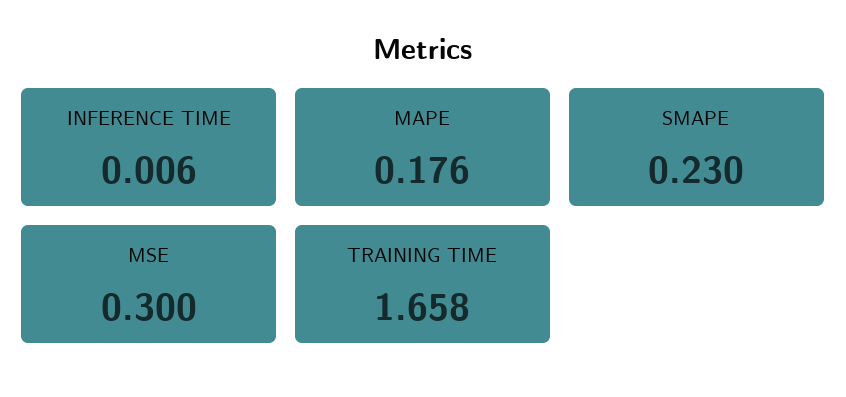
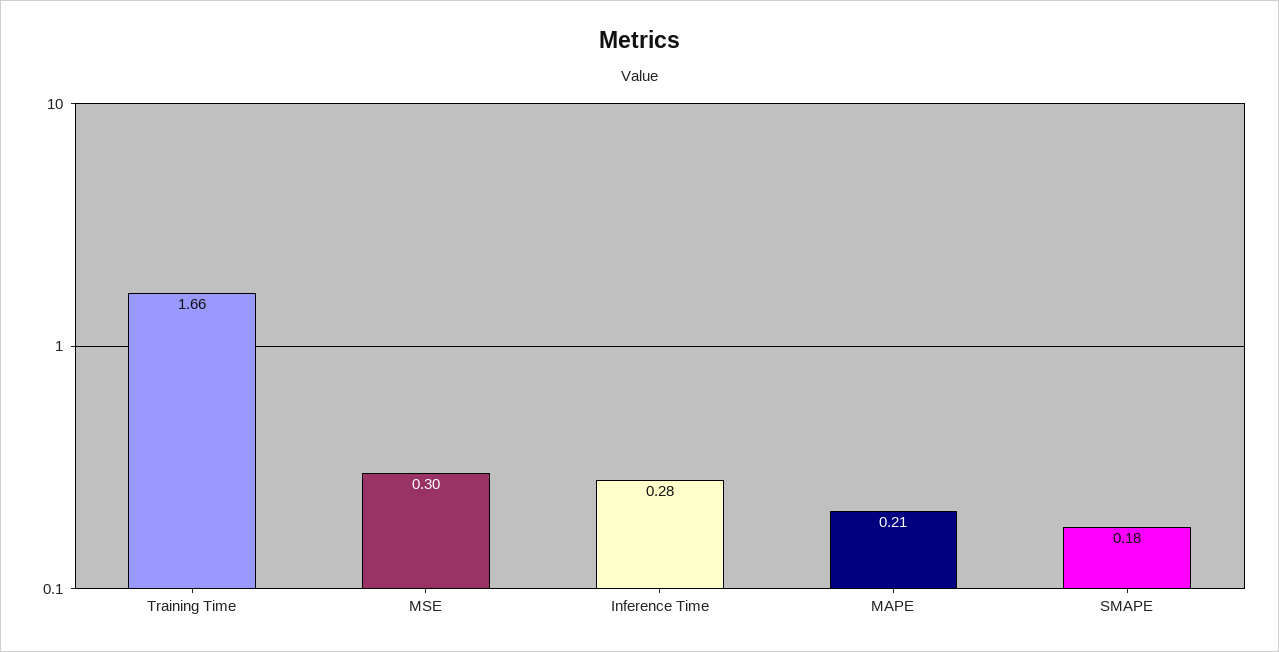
INFERENCE TIME: 0.006 -> 0.28
MAPE: 0.176 -> 0.21
SMAPE: 0.23 -> 0.18

